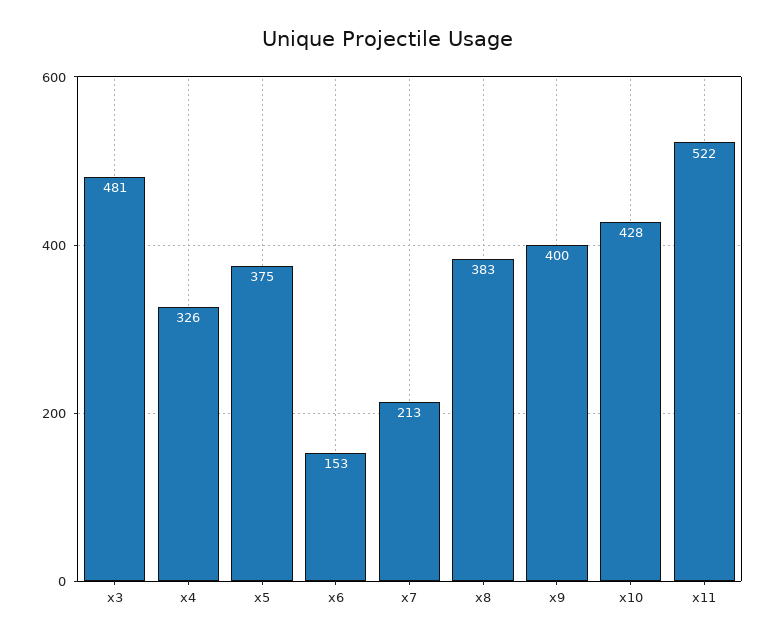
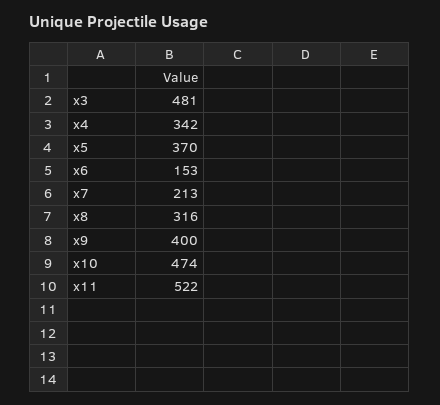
x4: 326 -> 342
x5: 375 -> 370
x8: 383 -> 316
x10: 428 -> 474

